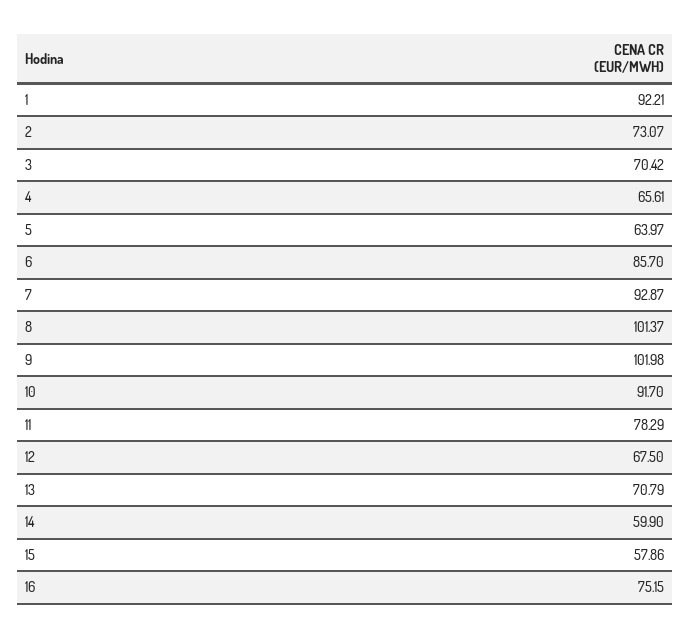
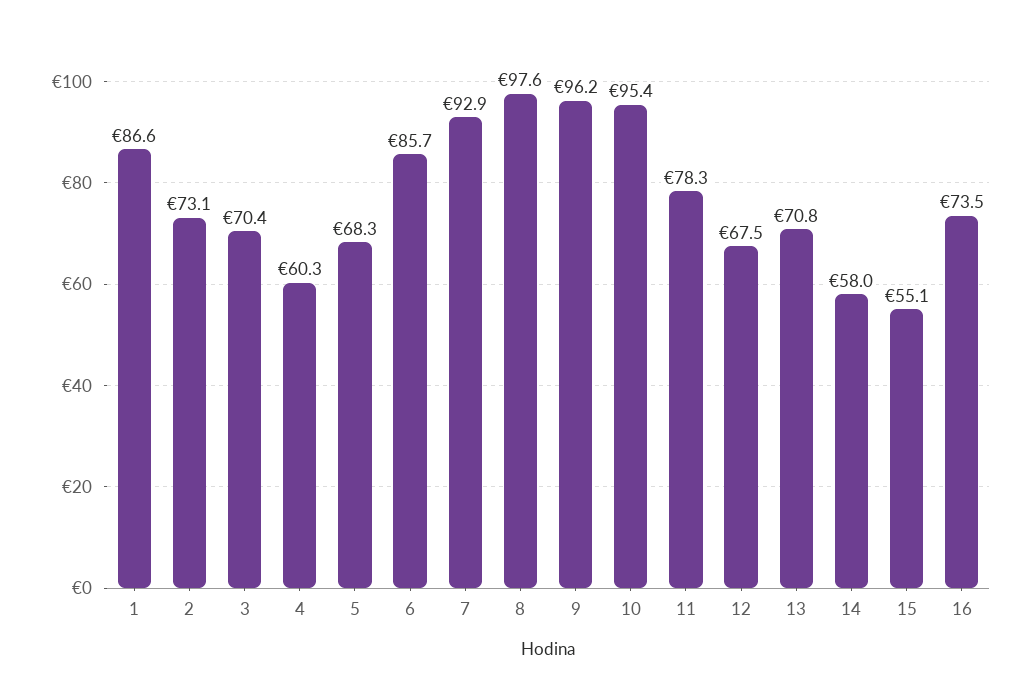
1: 92.21 -> 86.6
4: 65.61 -> 60.3
5: 63.97 -> 68.3
8: 101.37 -> 97.6
9: 101.98 -> 96.2
10: 91.7 -> 95.4
14: 59.9 -> 58
15: 57.86 -> 55.1
16: 75.15 -> 73.5

